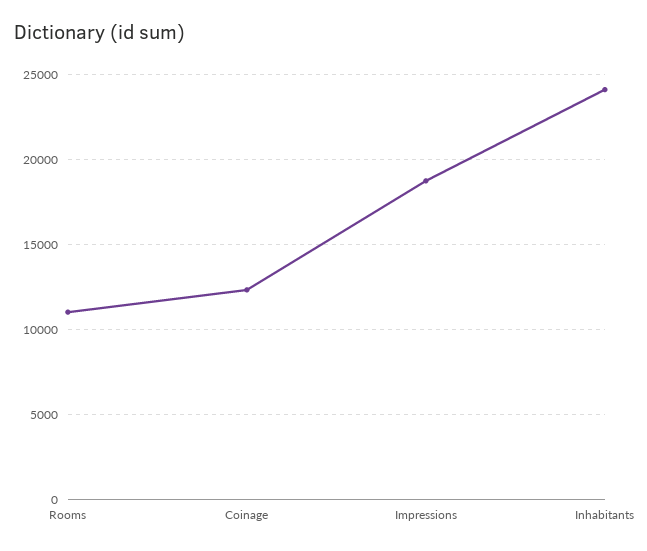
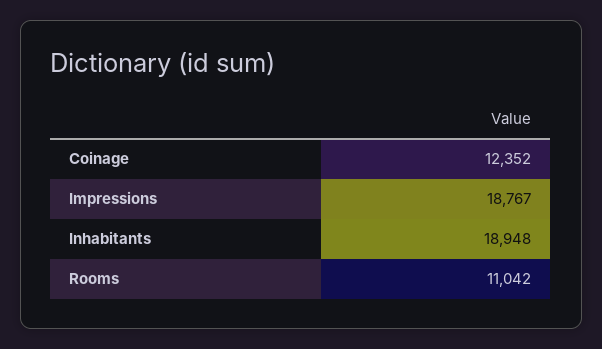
Inhabitants: 24000 -> 18948

